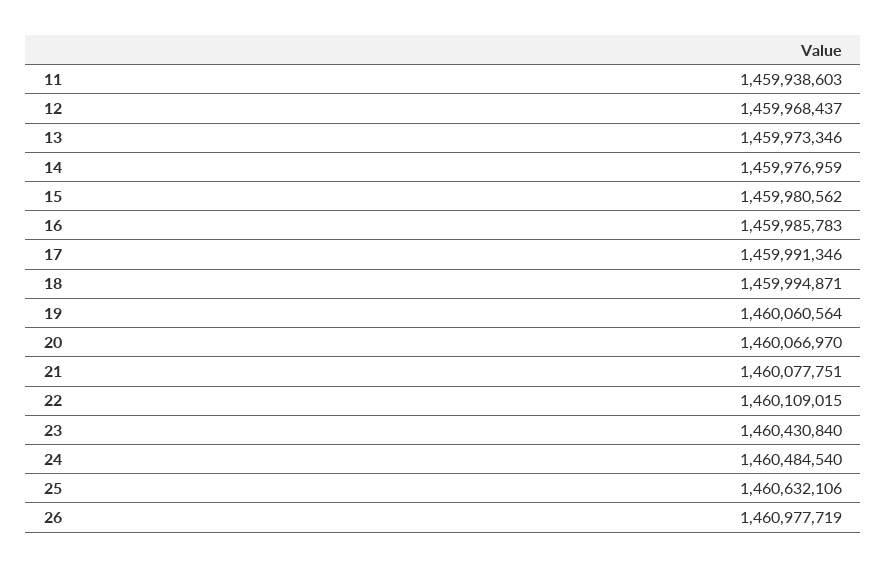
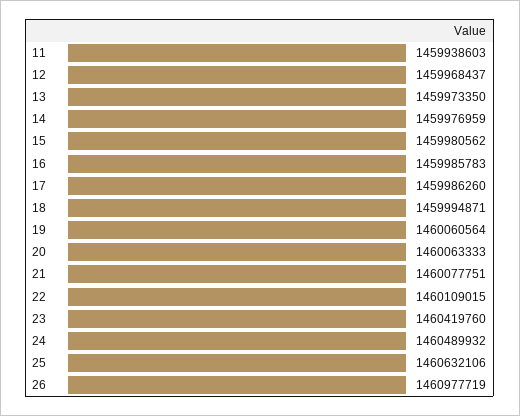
13: 1459973346 -> 1459973350
17: 1459991346 -> 1459986260
20: 1460066970 -> 1460063333
23: 1460430840 -> 1460419760
24: 1460484540 -> 1460489932

